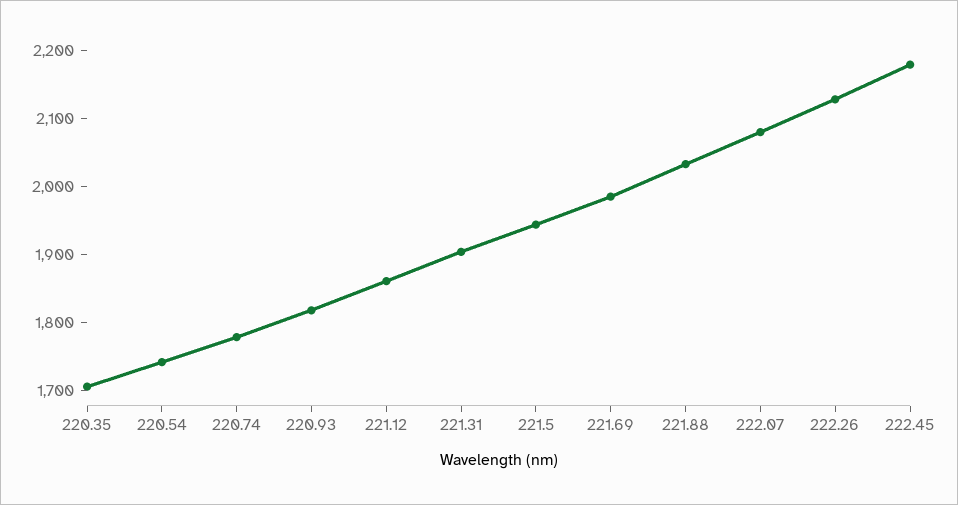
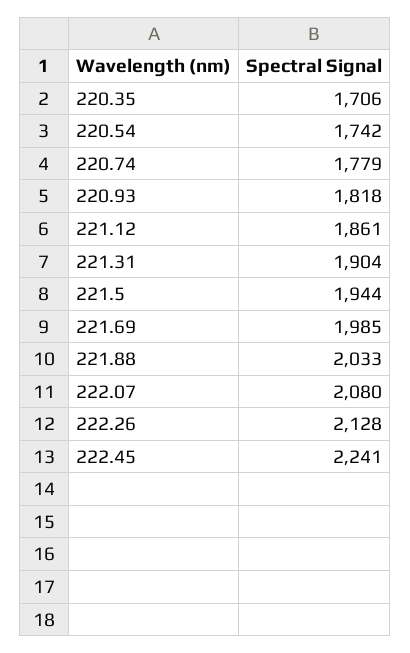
222.45: 2180 -> 2241

